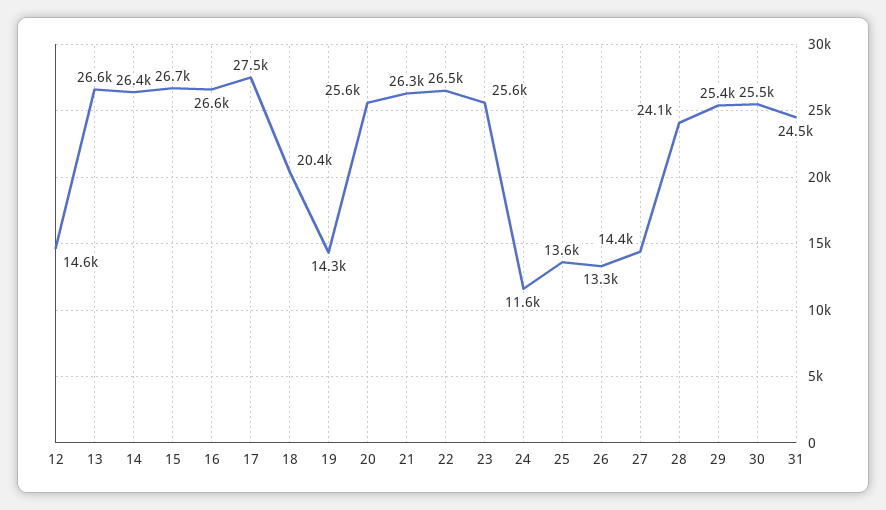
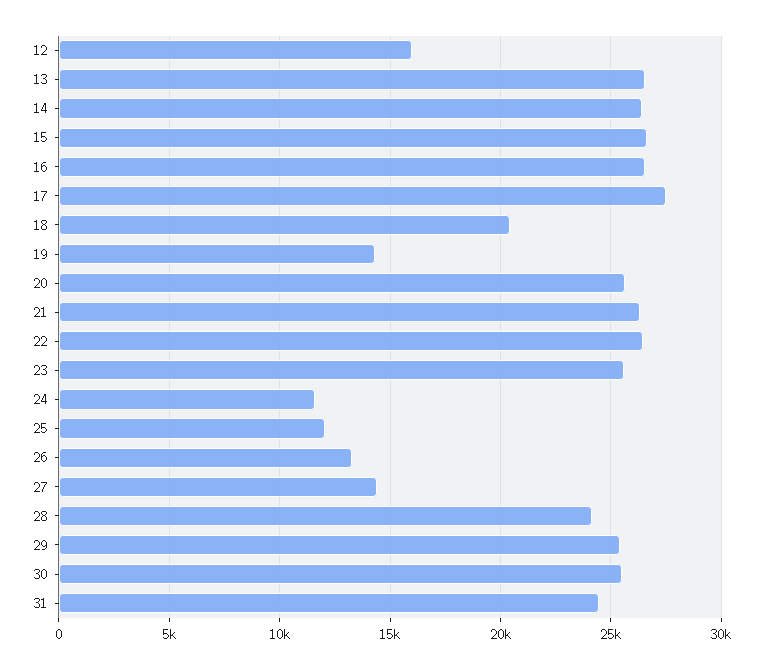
12: 14600 -> 16000
25: 13600 -> 12000

